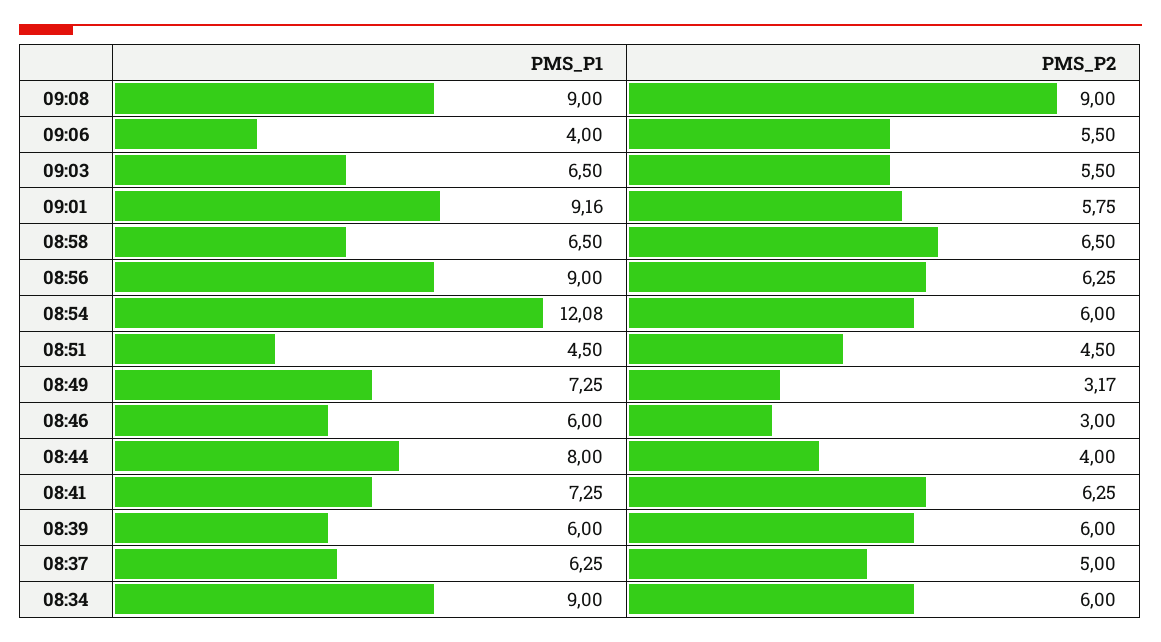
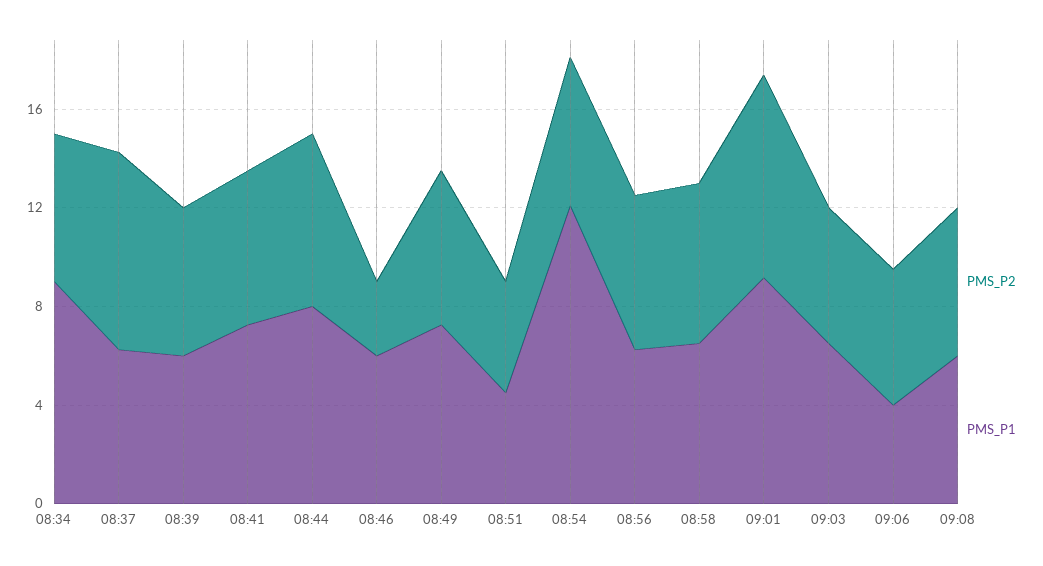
PMS_P1, 09:08: 9 -> 6
PMS_P2, 09:08: 9 -> 6
PMS_P2, 09:01: 5.75 -> 8
PMS_P1, 08:56: 9 -> 6
PMS_P2, 08:49: 3.17 -> 6
PMS_P2, 08:44: 4 -> 7
PMS_P2, 08:37: 5 -> 8

